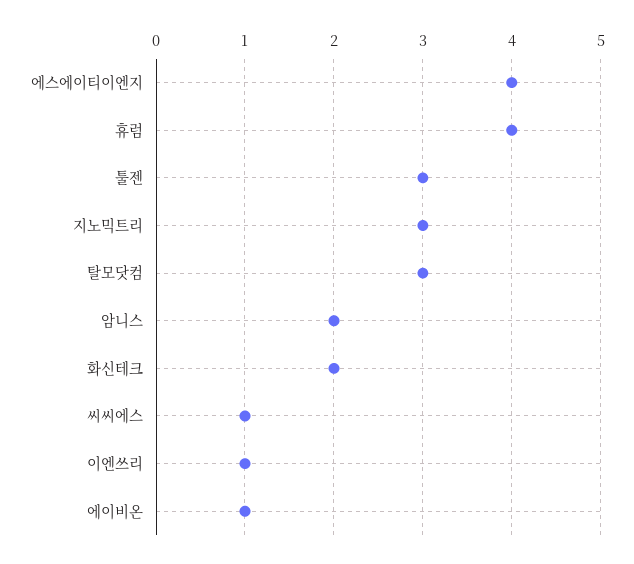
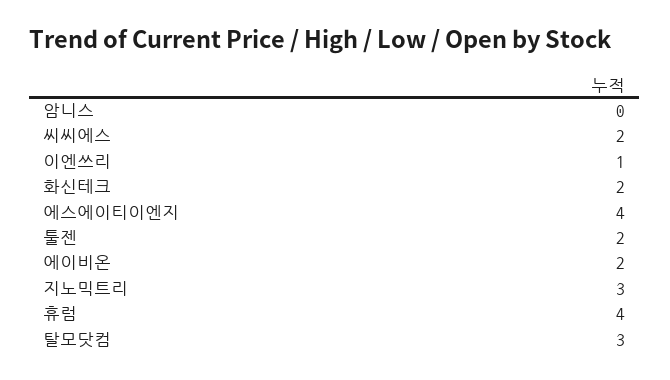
툴젠: 3 -> 2
암니스: 2 -> 0
씨씨에스: 1 -> 2
에이비온: 1 -> 2

